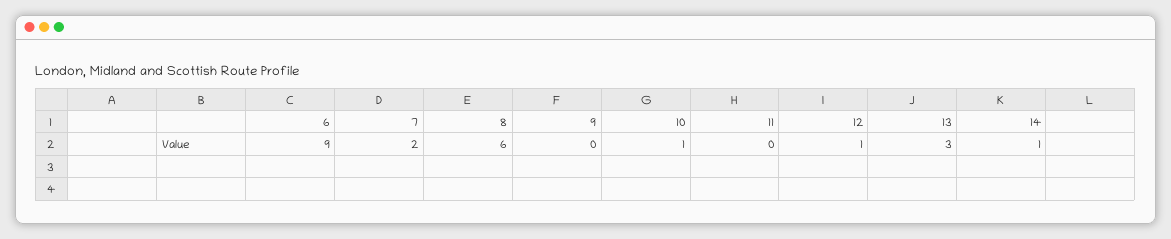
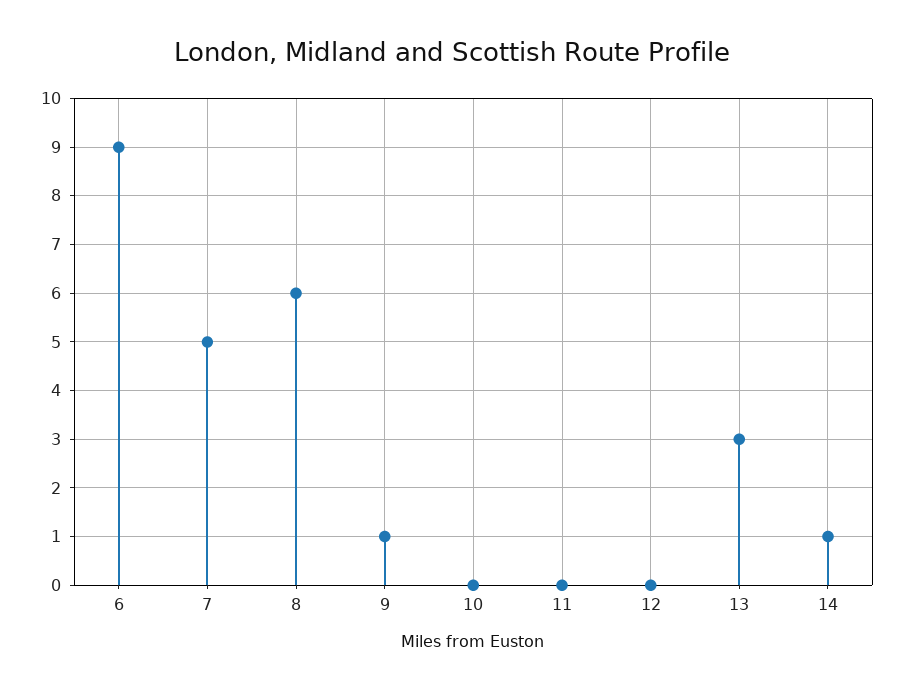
7: 2 -> 5
9: 0 -> 1
10: 1 -> 0
12: 1 -> 0

